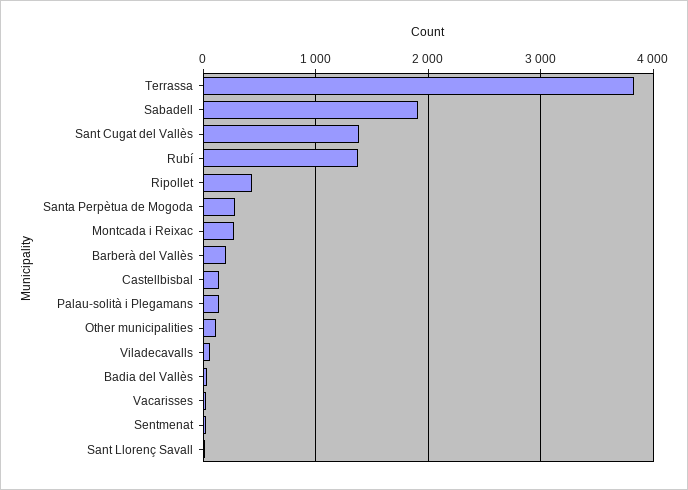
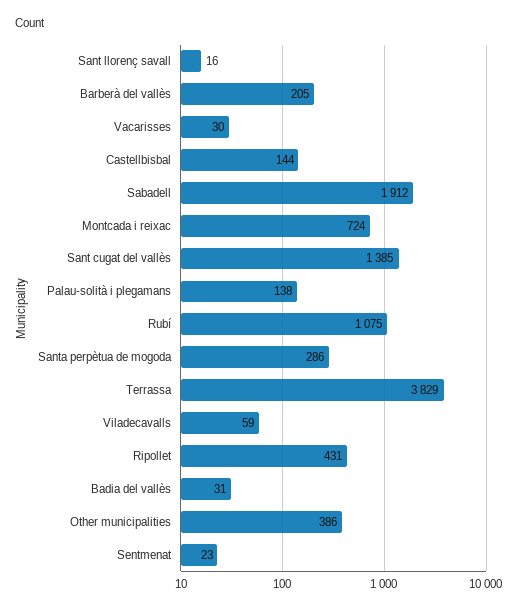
Rubí: 1400 -> 1075
Montcada i Reixac: 300 -> 724
Other municipalities: 100 -> 386

